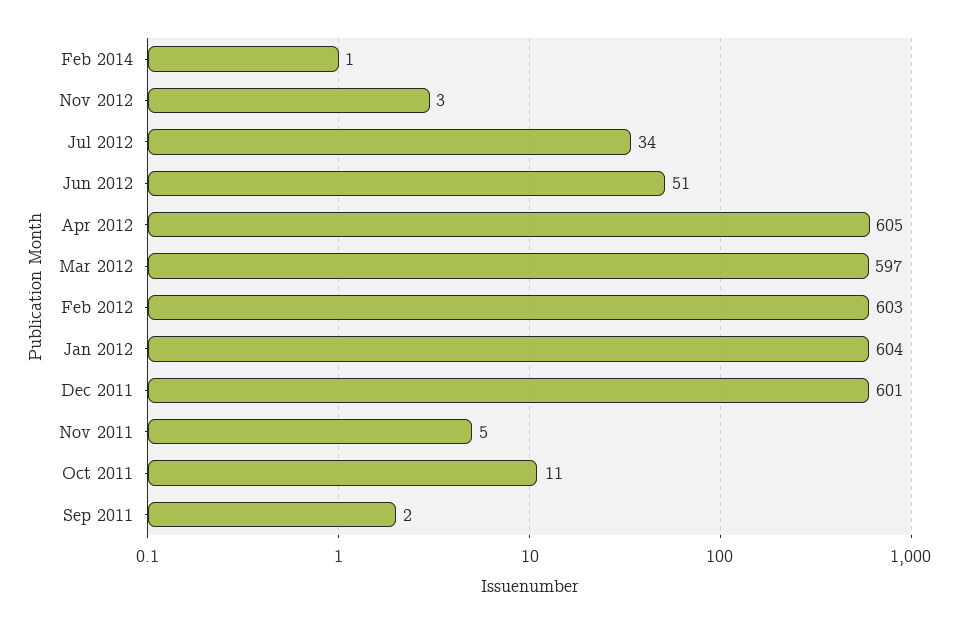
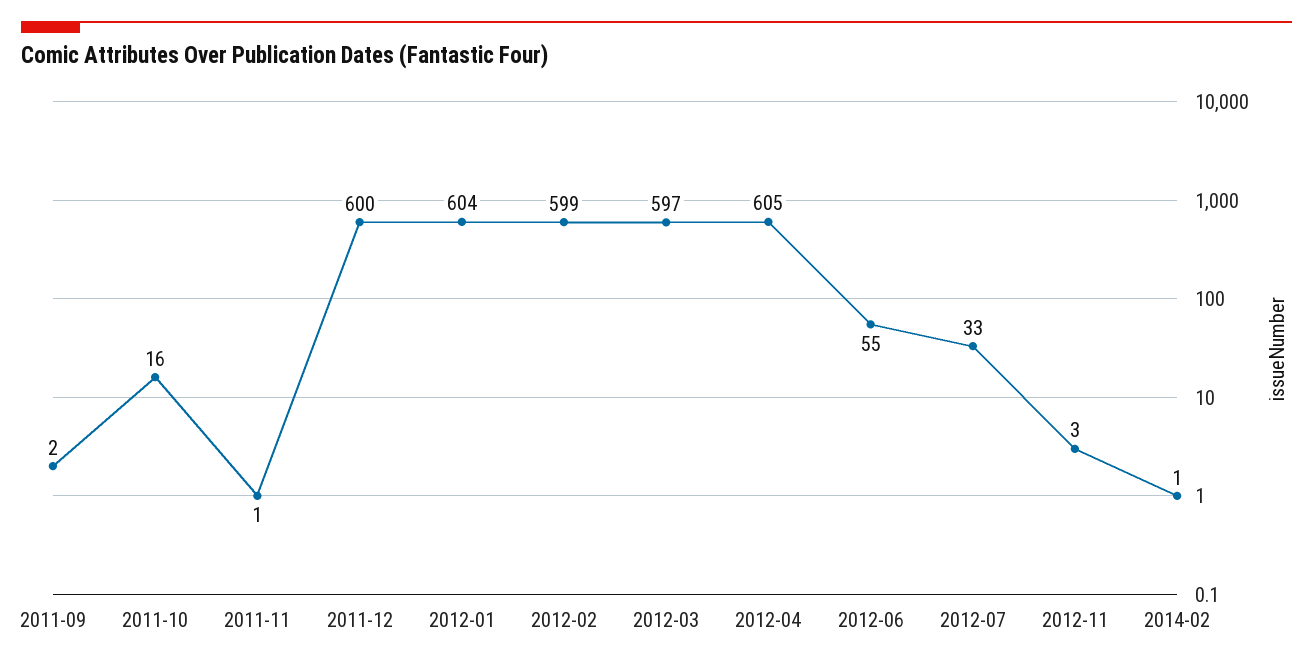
Jul 2012: 34 -> 33
Jun 2012: 51 -> 55
Feb 2012: 603 -> 599
Dec 2011: 601 -> 600
Nov 2011: 5 -> 1
Oct 2011: 11 -> 16

